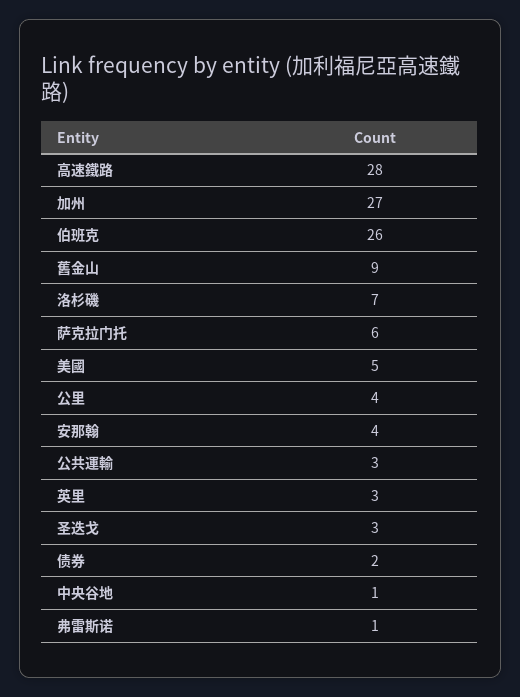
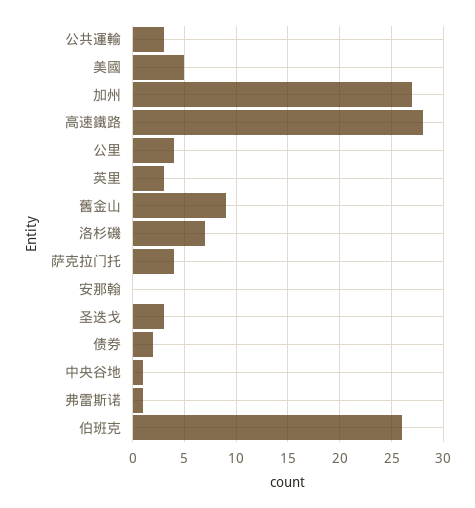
萨克拉门托: 6 -> 4
安那翰: 4 -> 0

